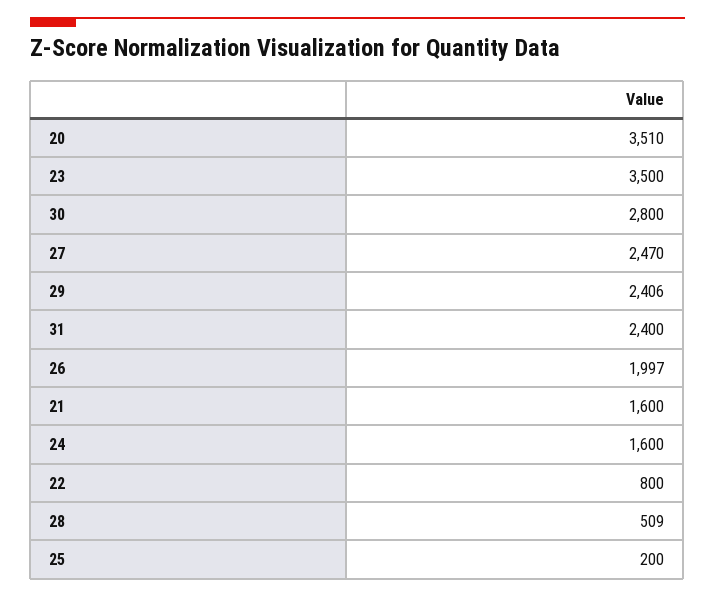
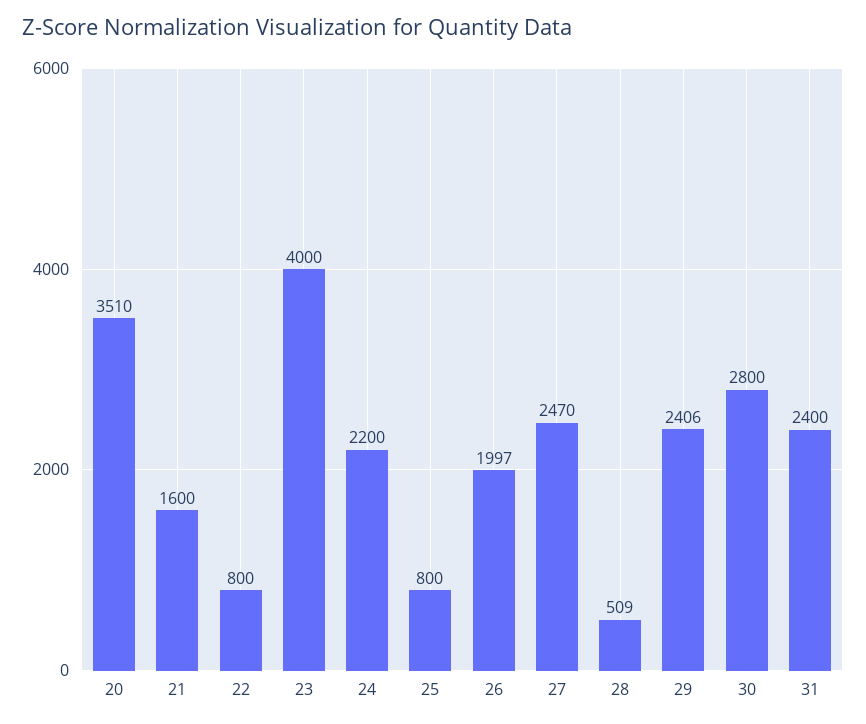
23: 3500 -> 4000
24: 1600 -> 2200
25: 200 -> 800

